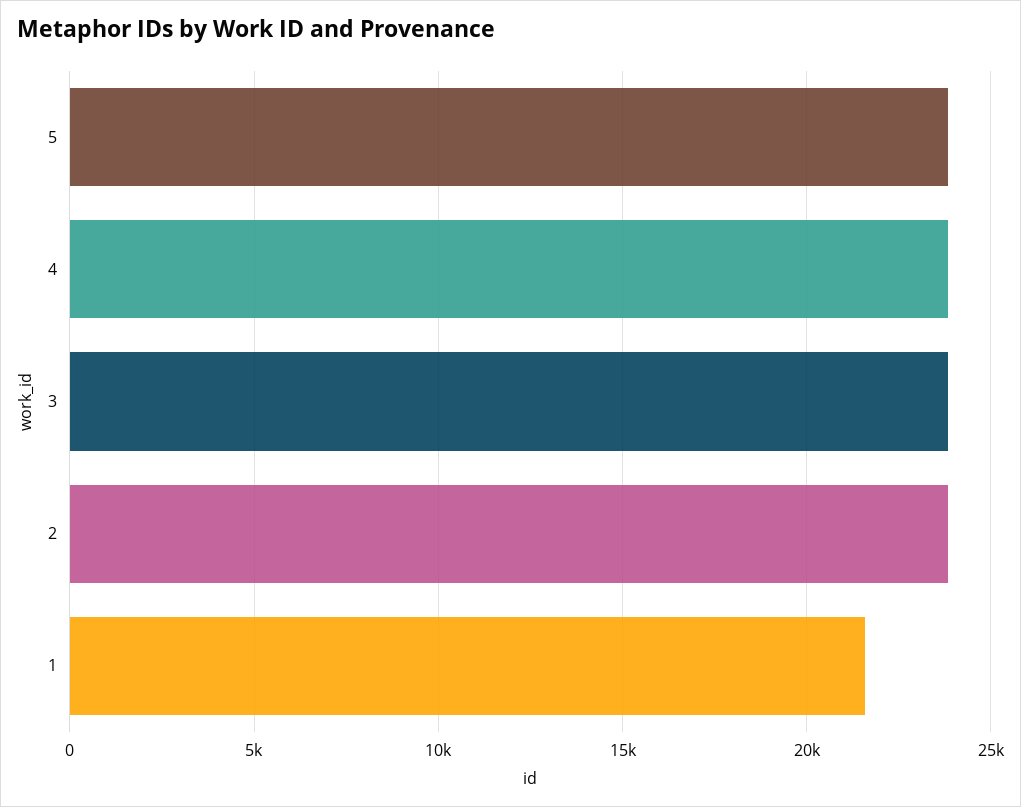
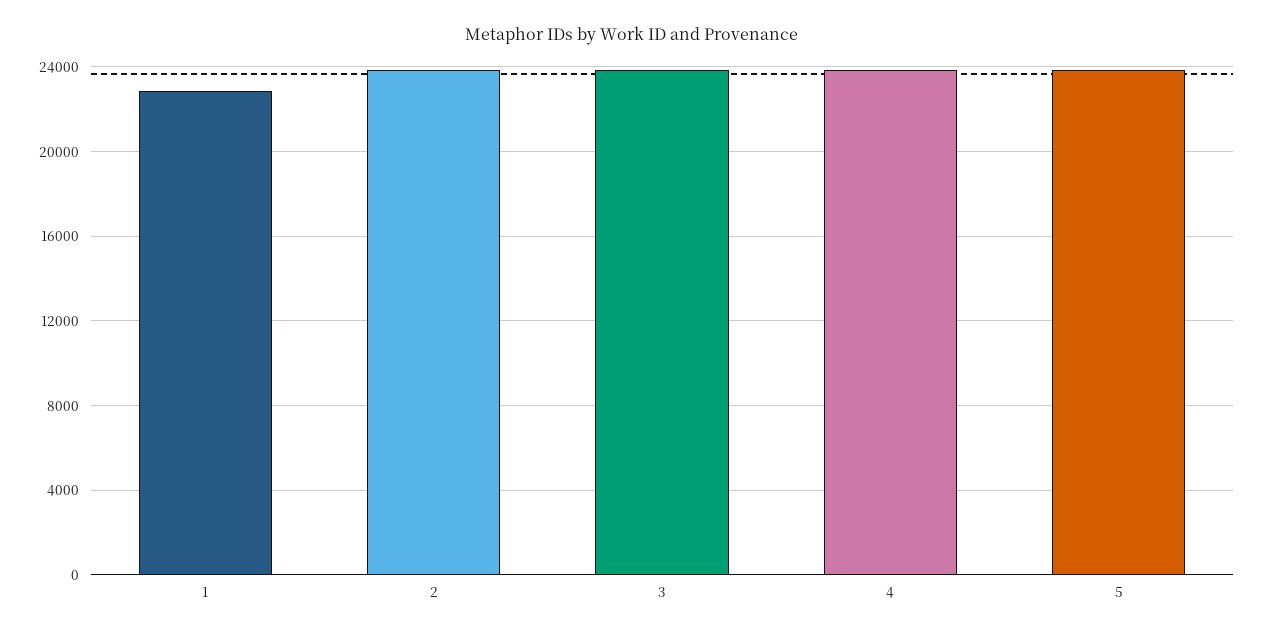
1: 21500 -> 23000

